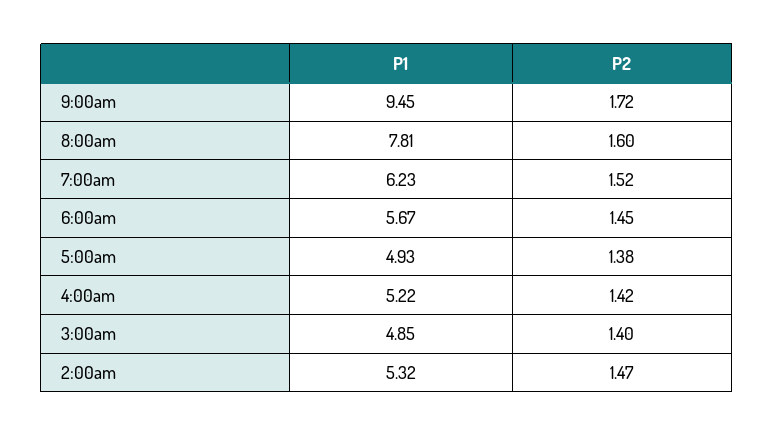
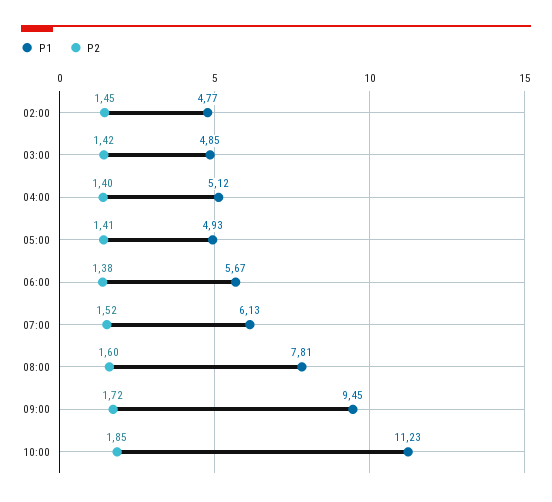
P1, 7:00am: 6.23 -> 6.13
P2, 6:00am: 1.45 -> 1.38
P2, 5:00am: 1.38 -> 1.41
P1, 4:00am: 5.22 -> 5.12
P2, 4:00am: 1.42 -> 1.4
P2, 3:00am: 1.4 -> 1.42
P1, 2:00am: 5.32 -> 4.77
P2, 2:00am: 1.47 -> 1.45
P1, 10:00: none -> 11.23
P2, 10:00: none -> 1.85

